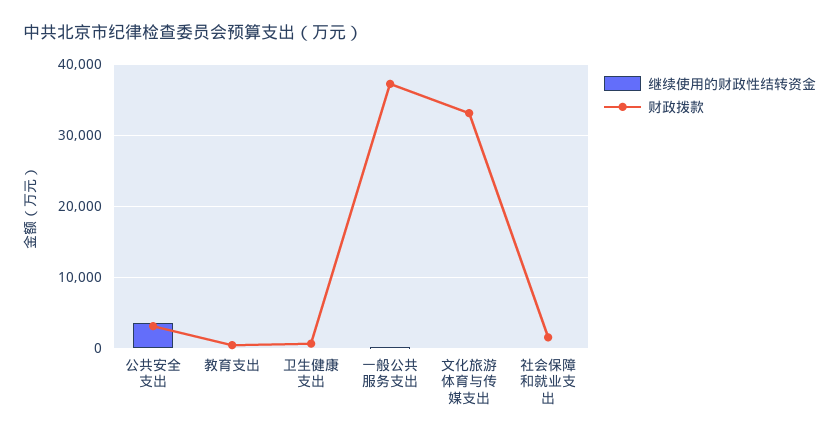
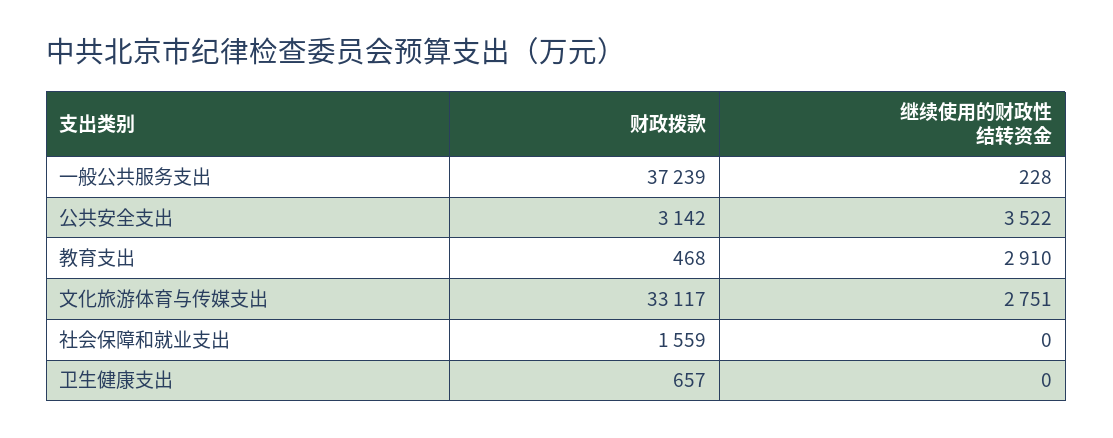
继续使用的财政性结转资金, 教育支出: 0 -> 2910
继续使用的财政性结转资金, 文化旅游体育与传媒支出: 0 -> 2751

